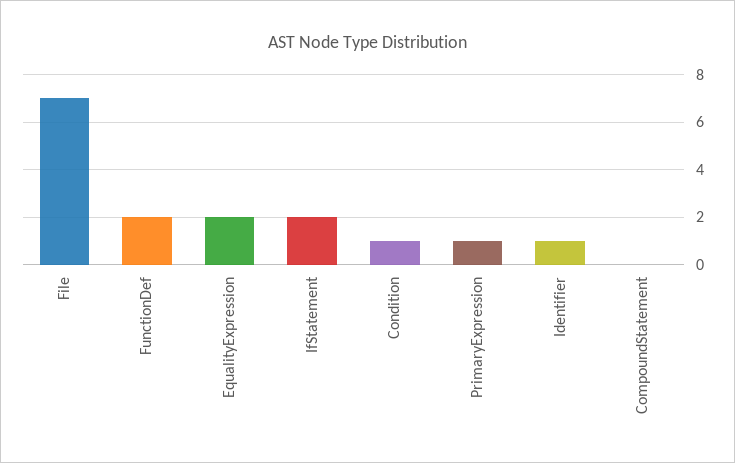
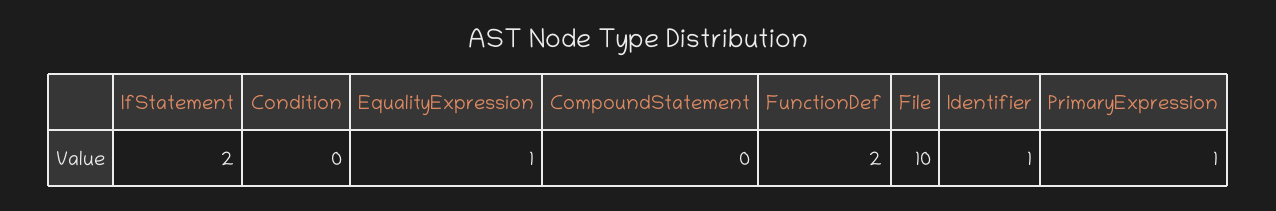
File: 7 -> 10
EqualityExpression: 2 -> 1
Condition: 1 -> 0

